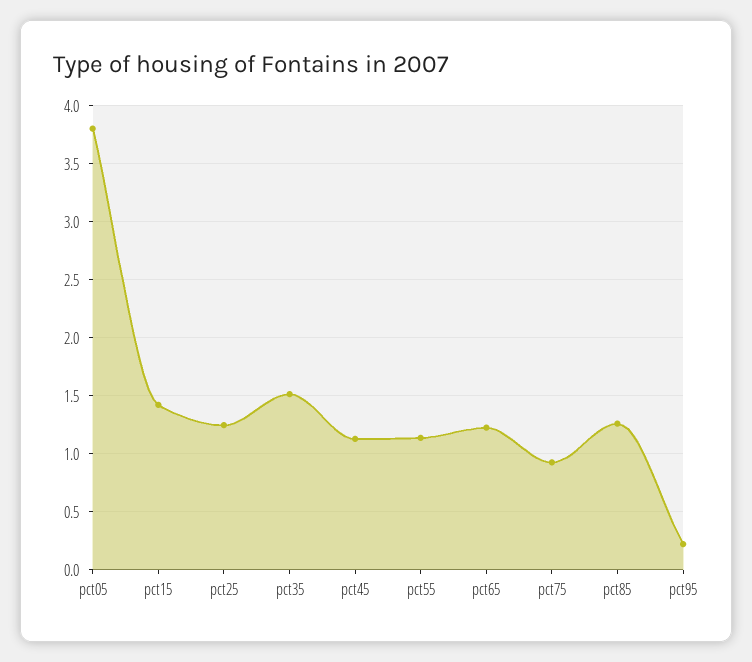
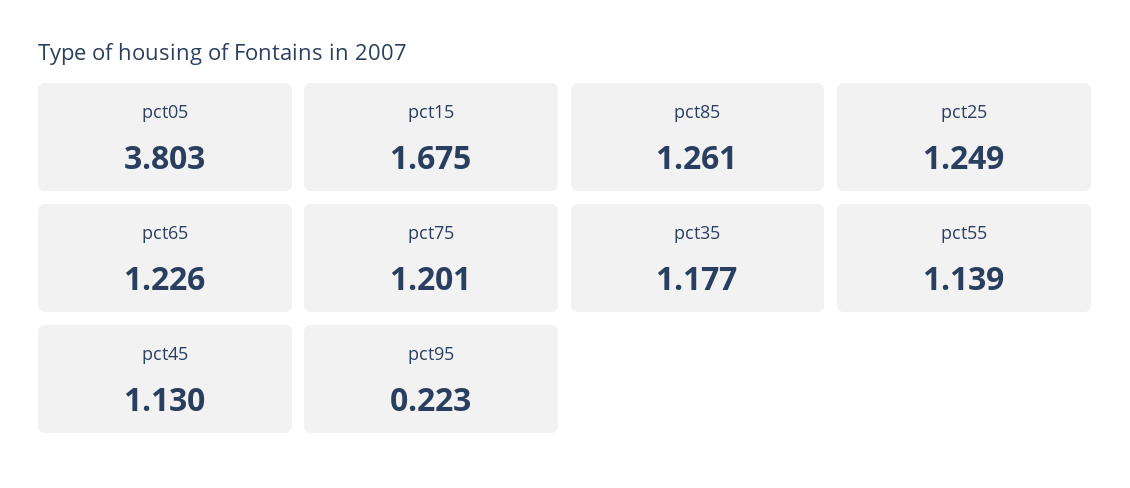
pct15: 1.4 -> 1.675
pct35: 1.5 -> 1.177
pct75: 0.9 -> 1.201

